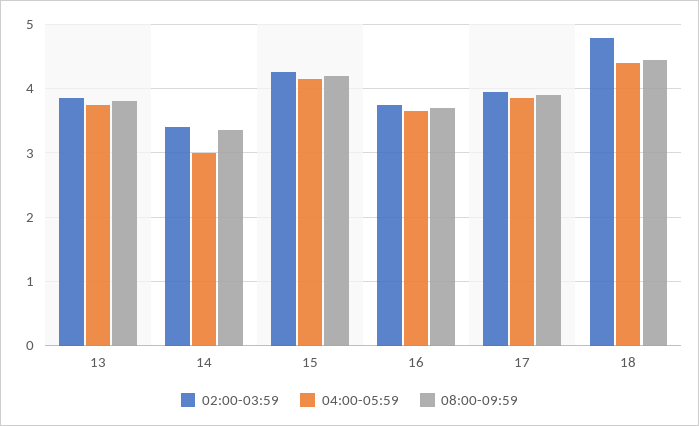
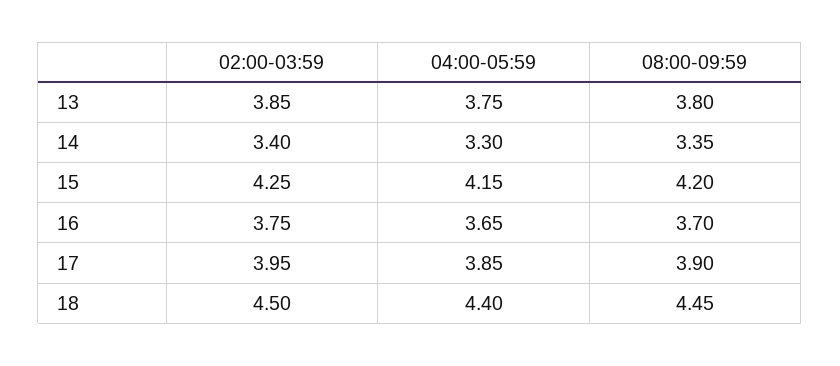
04:00-05:59, 14: 3 -> 3.3
02:00-03:59, 18: 4.8 -> 4.5

